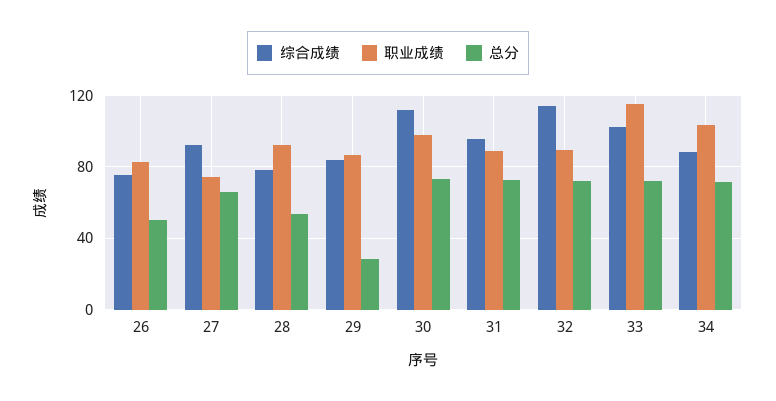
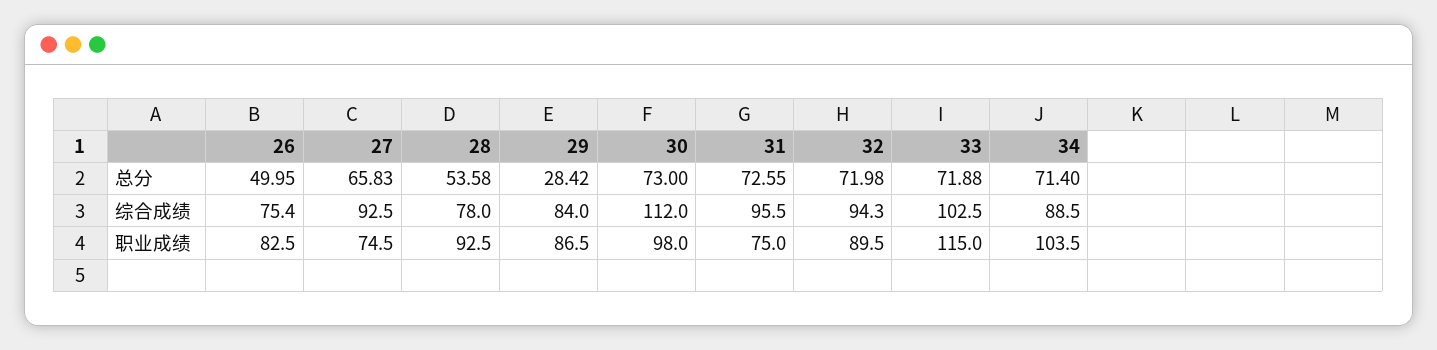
职业成绩, 31: 90 -> 75
综合成绩, 32: 115 -> 94.3

